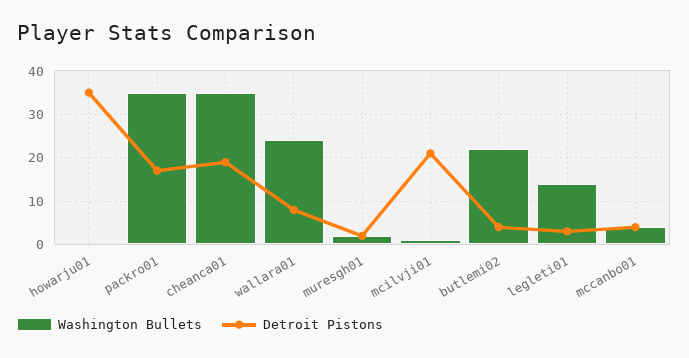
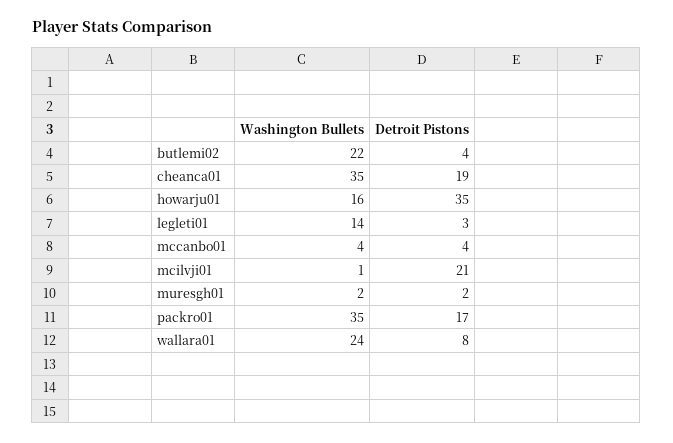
Washington Bullets, howarju01: 0 -> 16

